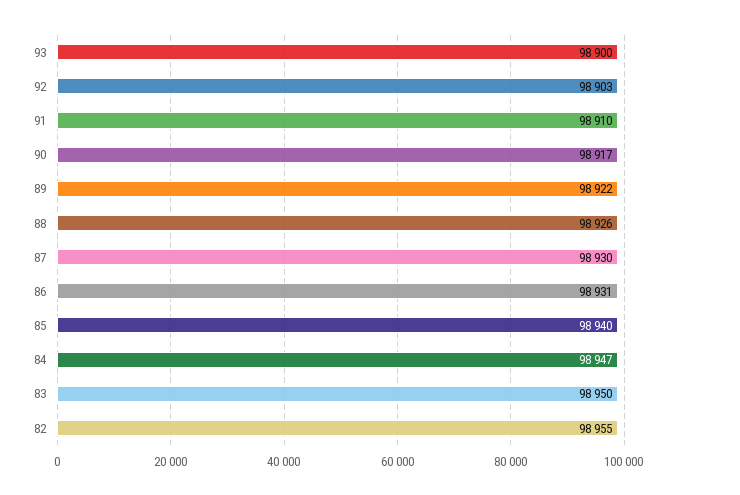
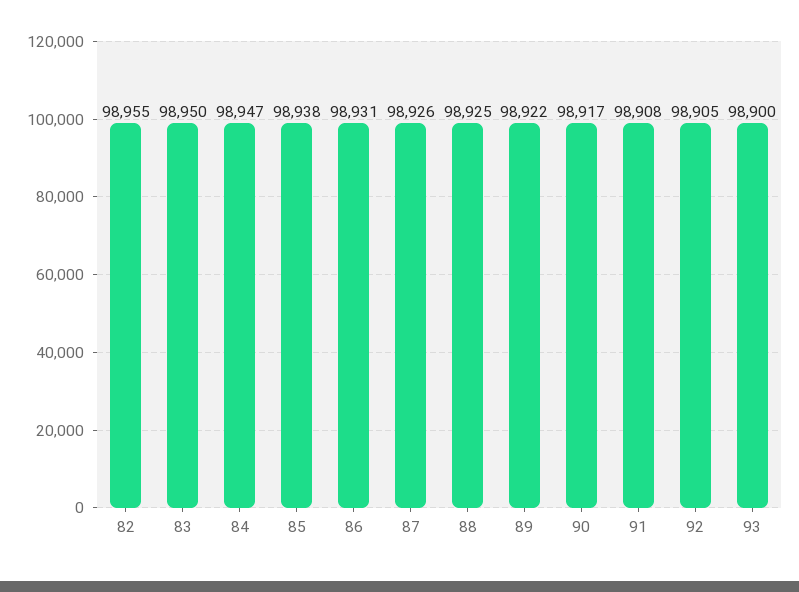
92: 98903 -> 98905
91: 98910 -> 98908
88: 98926 -> 98925
87: 98930 -> 98926
85: 98940 -> 98938

